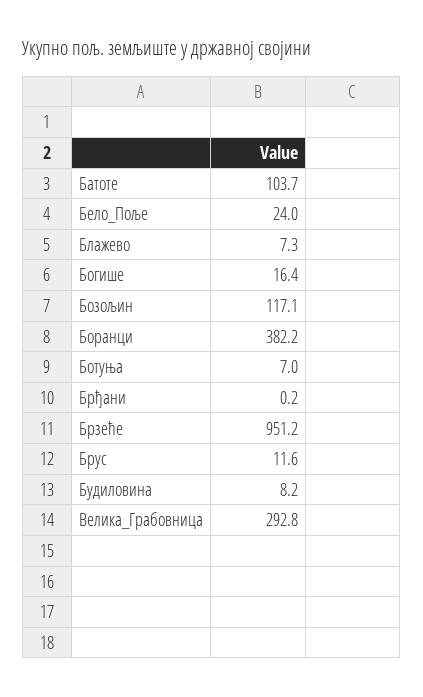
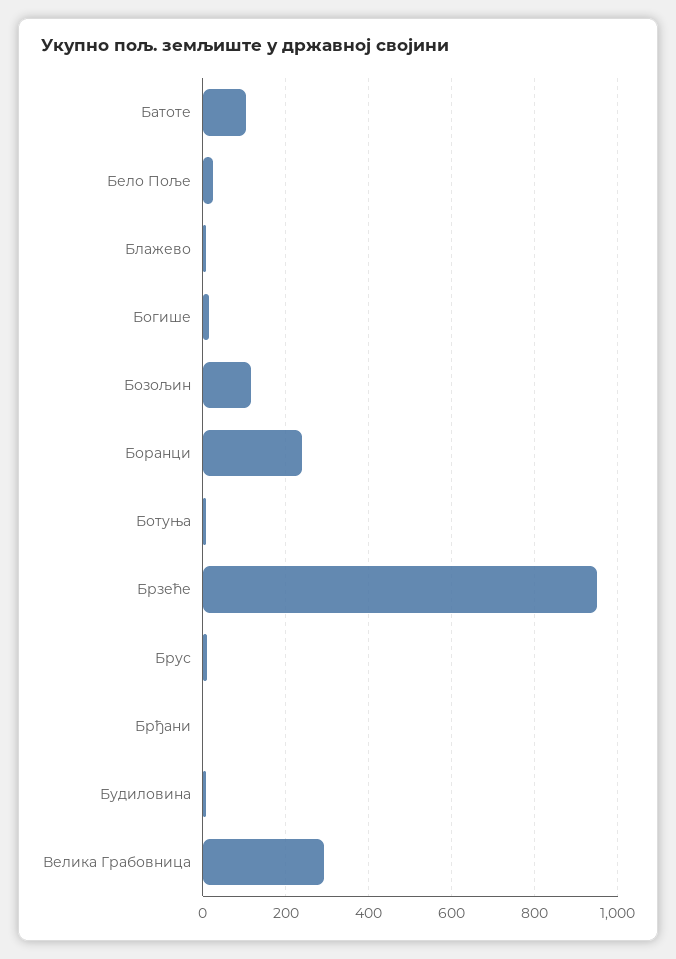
Боранци: 382.2 -> 240

